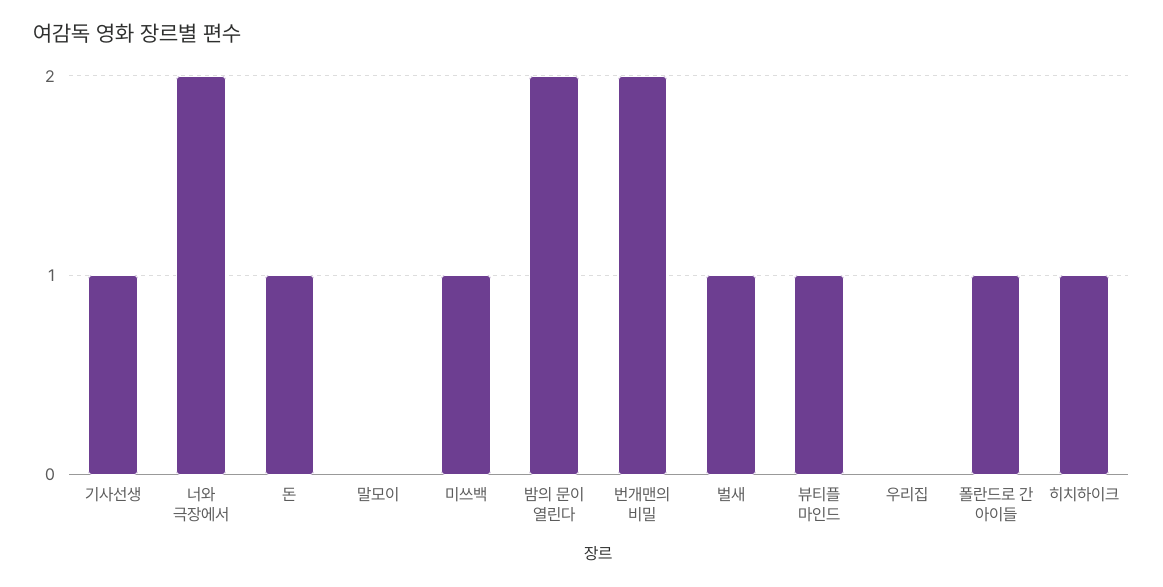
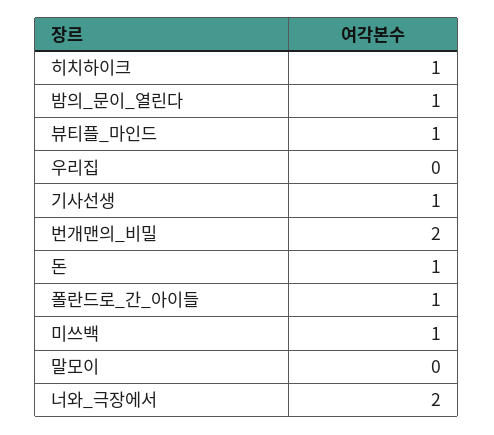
밤의 문이 열린다: 2 -> 1
벌새: 1 -> none

